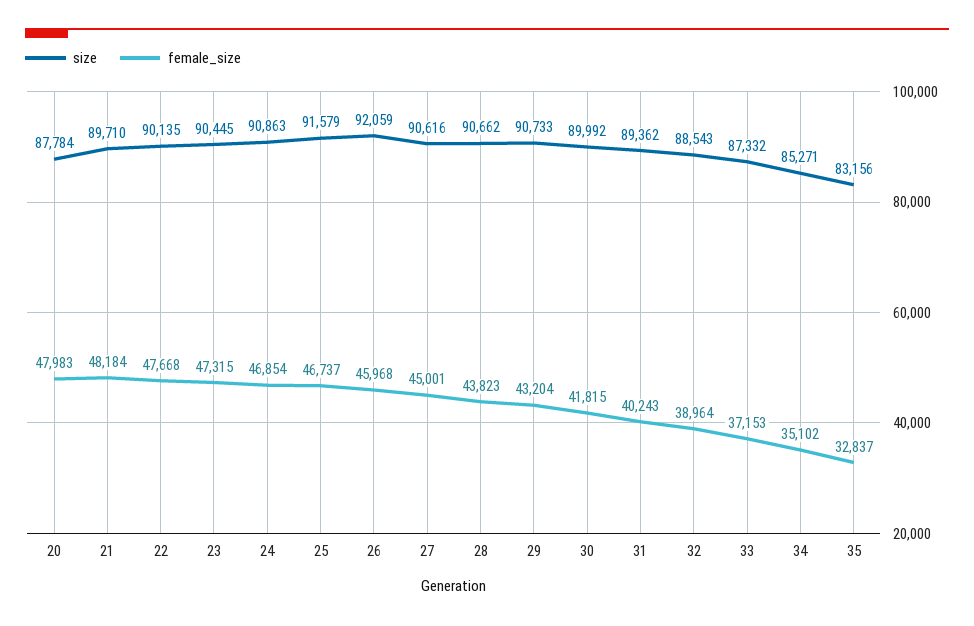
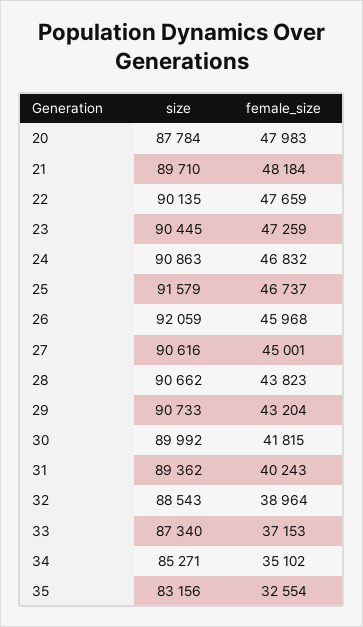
female_size, 22: 47668 -> 47659
female_size, 23: 47315 -> 47259
female_size, 24: 46854 -> 46832
size, 33: 87332 -> 87340
female_size, 35: 32837 -> 32554

